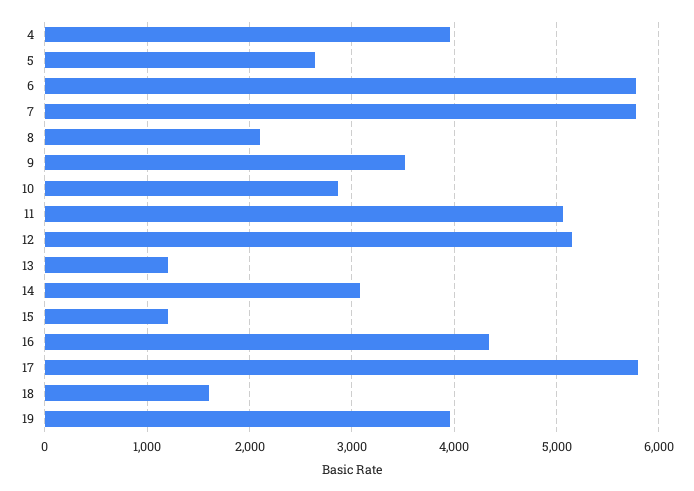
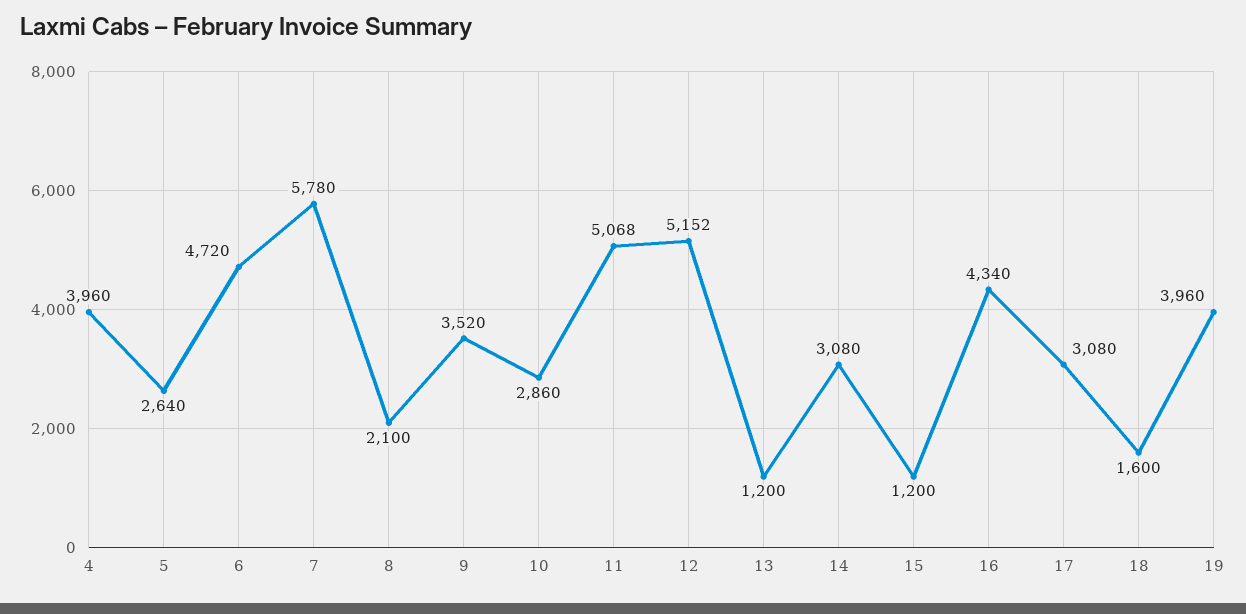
6: 5800 -> 4720
17: 5800 -> 3080

